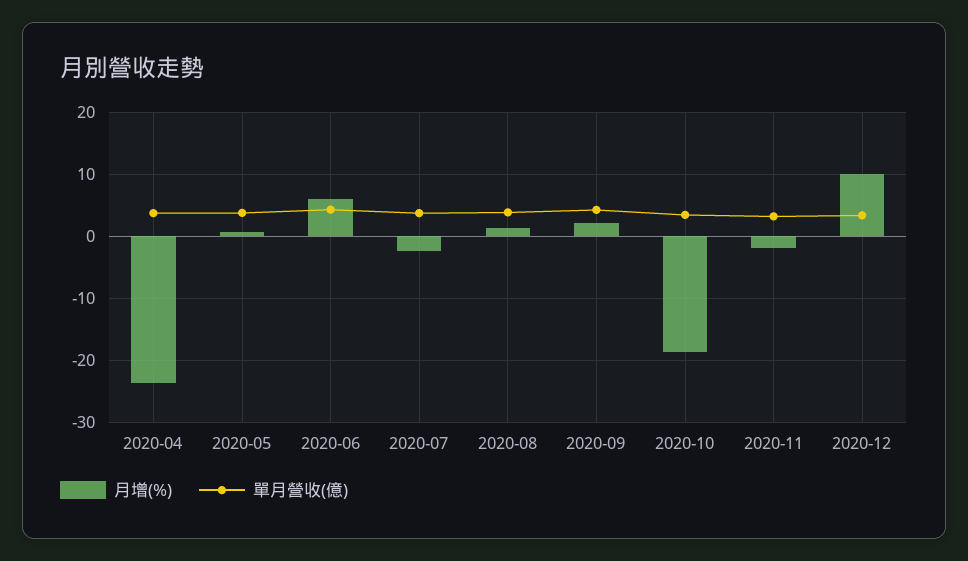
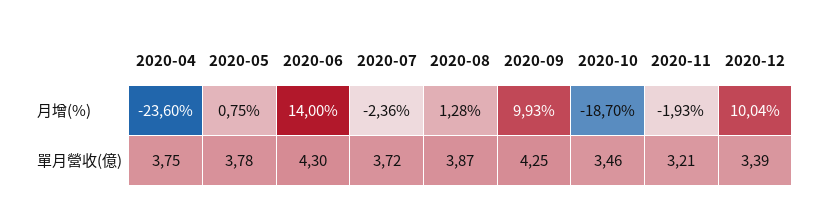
月增(%), 2020-06: 6 -> 14
月增(%), 2020-09: 2 -> 9.93

